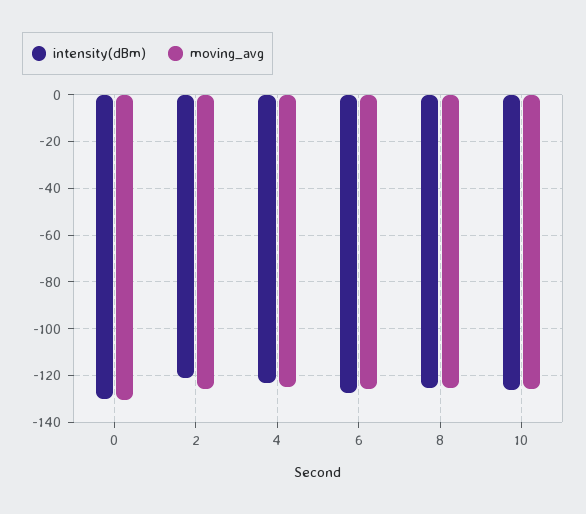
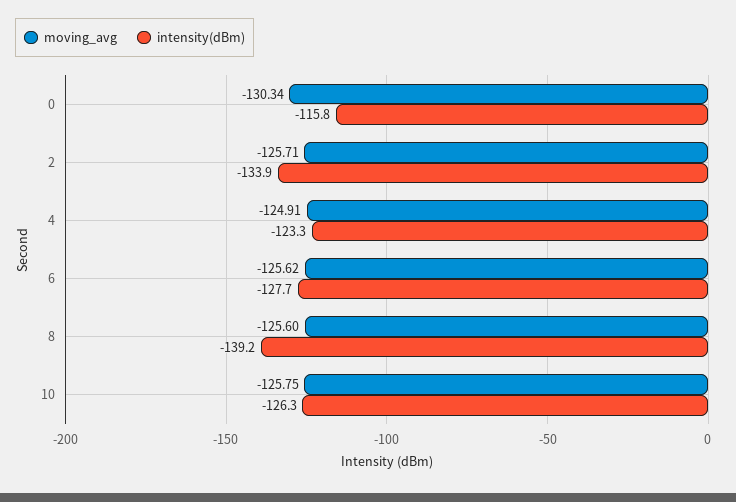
intensity(dBm), 0: -130 -> -115.8
intensity(dBm), 2: -120 -> -133.9
intensity(dBm), 8: -125 -> -139.2

